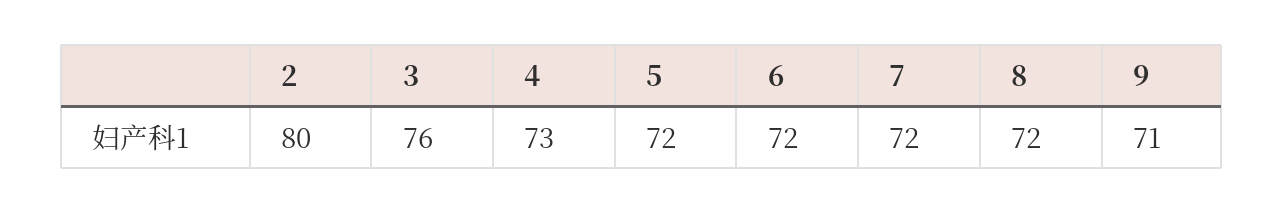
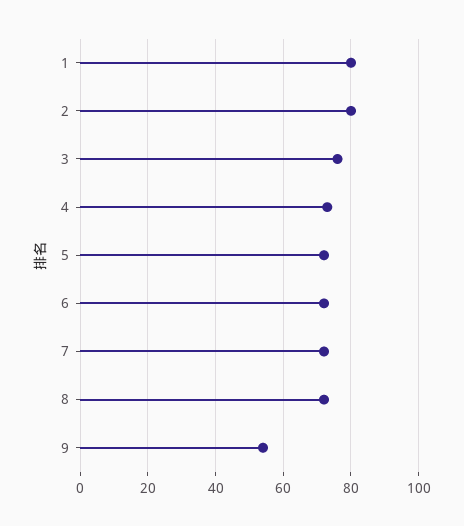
9: 71 -> 55
1: none -> 80

